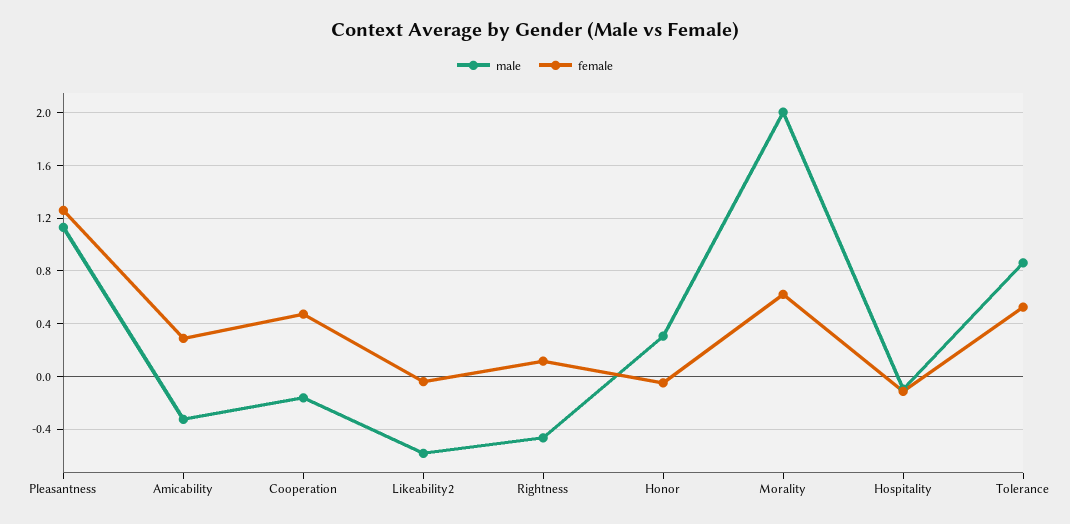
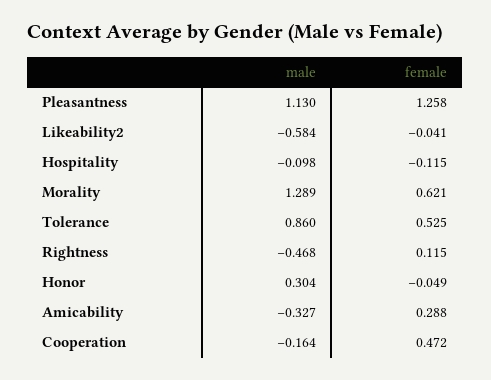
male, Morality: 2 -> 1.289

